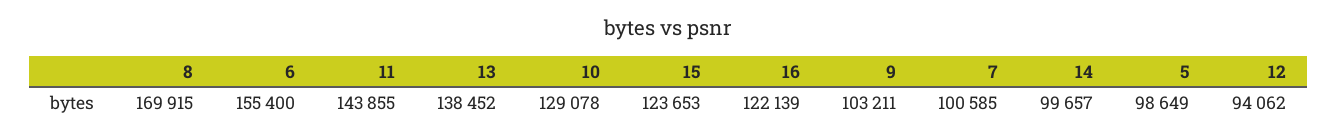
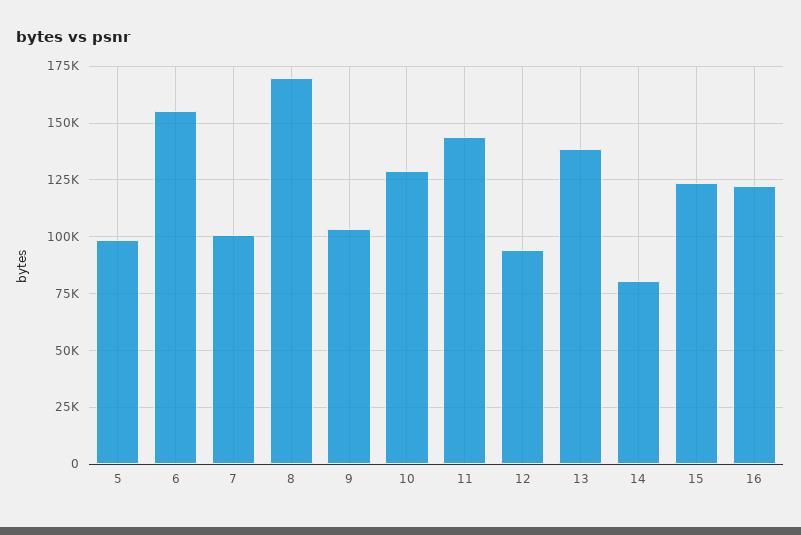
14: 99657 -> 80000

